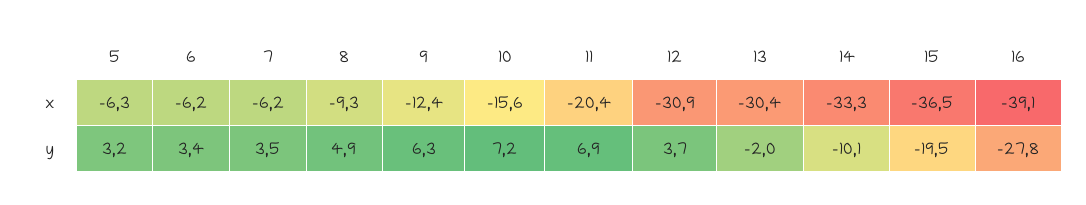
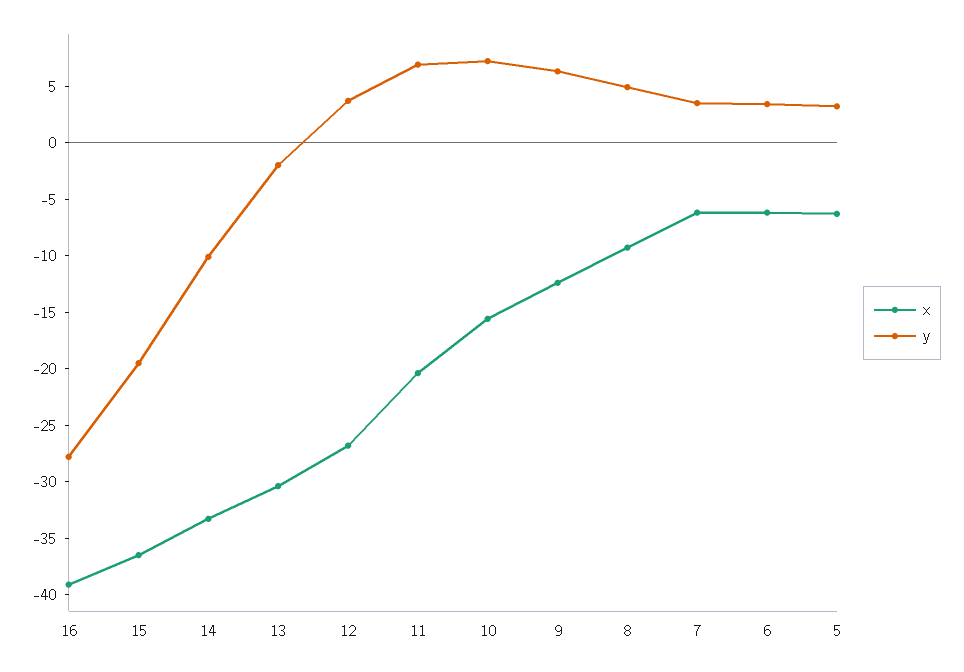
x, 12: -30.9 -> -27

